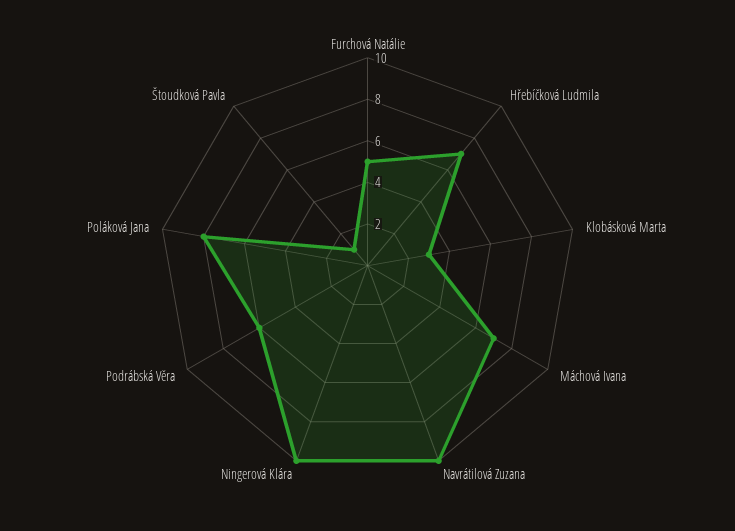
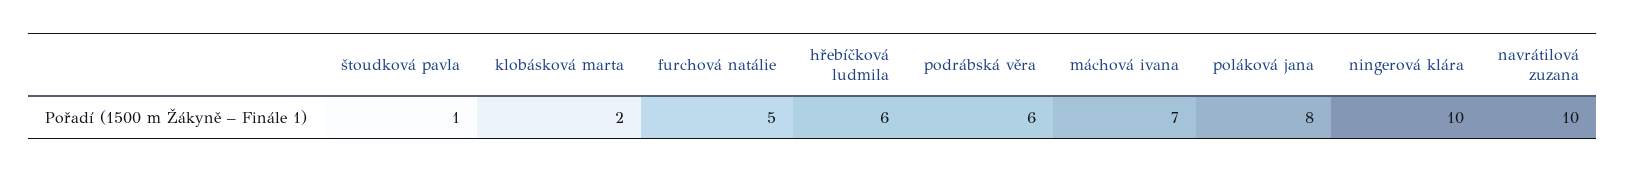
Hřebíčková Ludmila: 7 -> 6
Klobásková Marta: 3 -> 2

